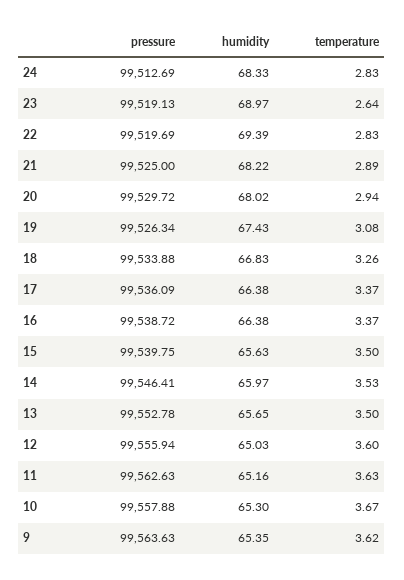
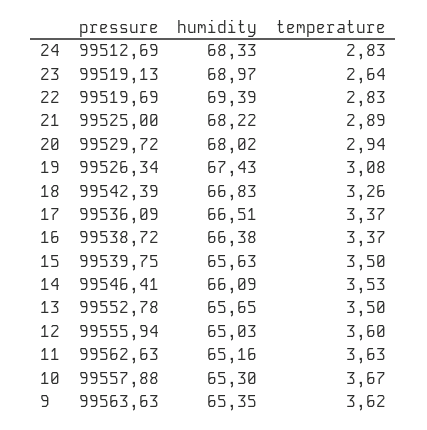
pressure, 18: 99533.88 -> 99542.39
humidity, 17: 66.38 -> 66.51
humidity, 14: 65.97 -> 66.09

